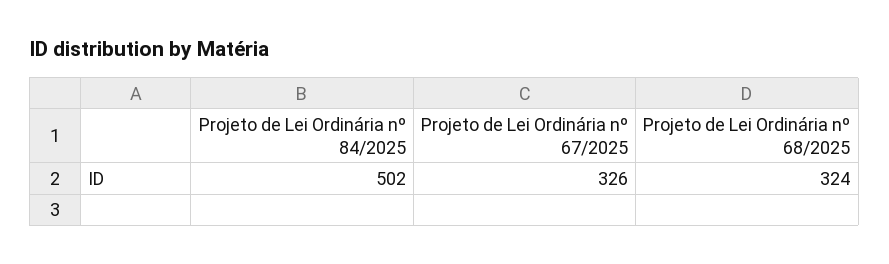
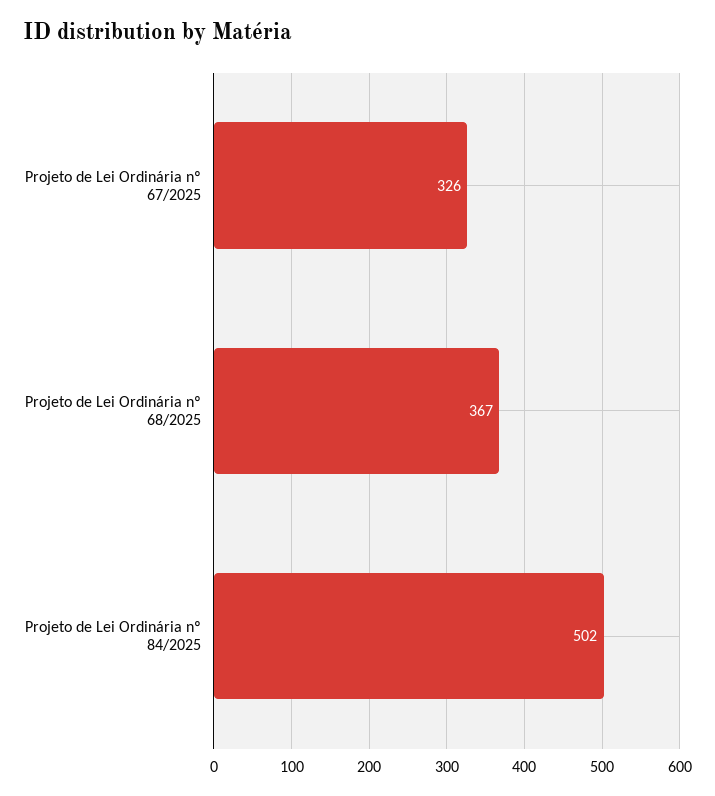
Projeto de Lei Ordinária nº 68/2025: 324 -> 367

